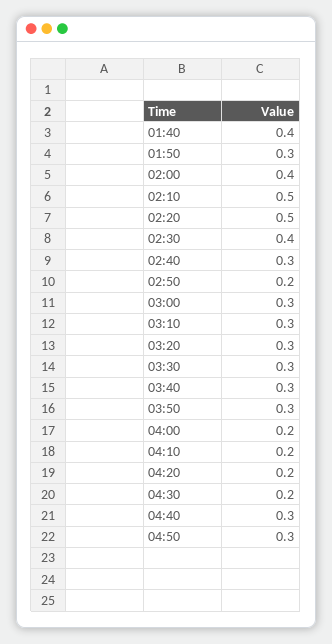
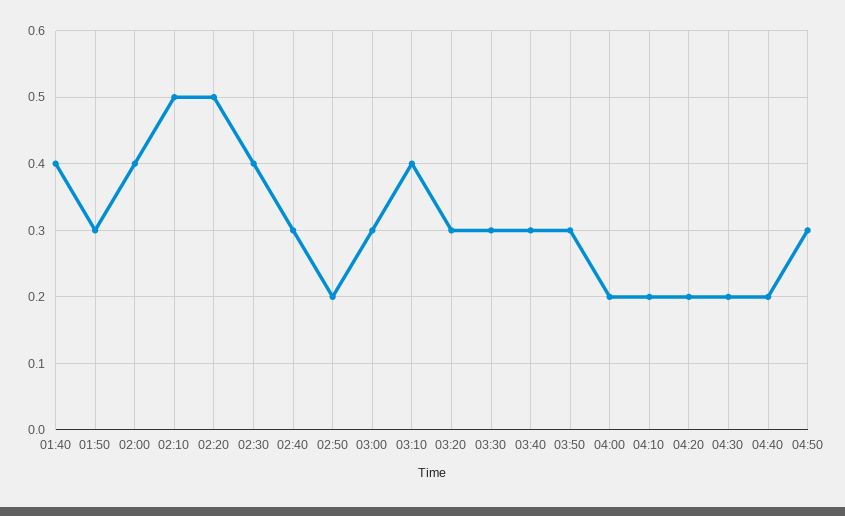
03:10: 0.3 -> 0.4
04:40: 0.3 -> 0.2

